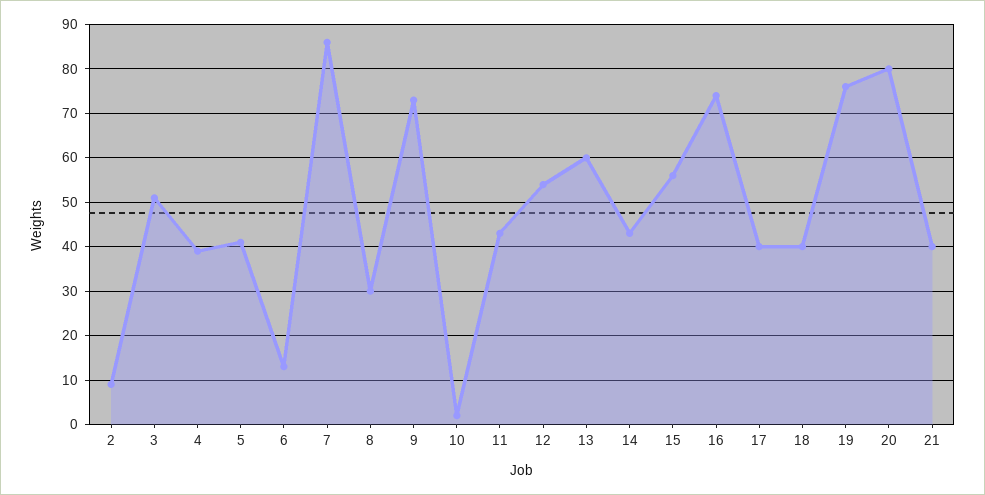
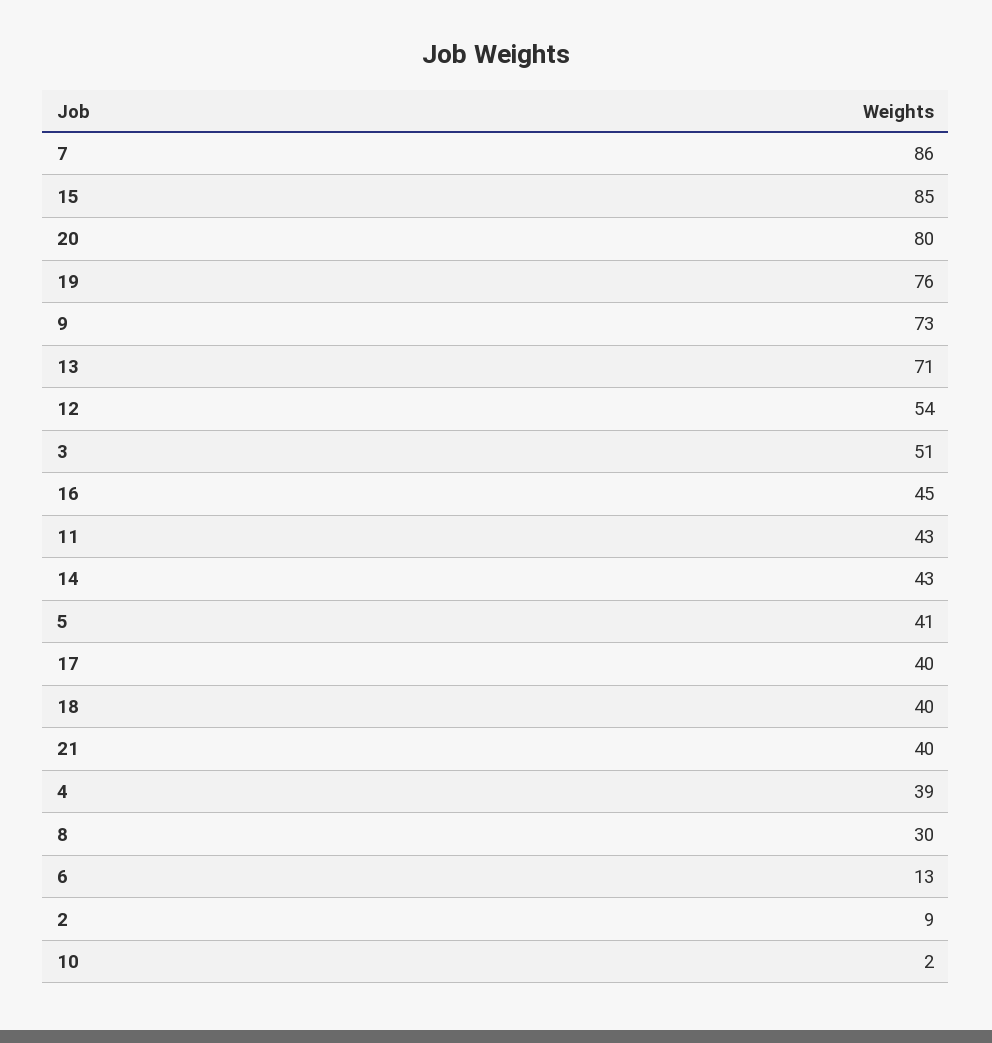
13: 60 -> 71
15: 55 -> 85
16: 75 -> 45

